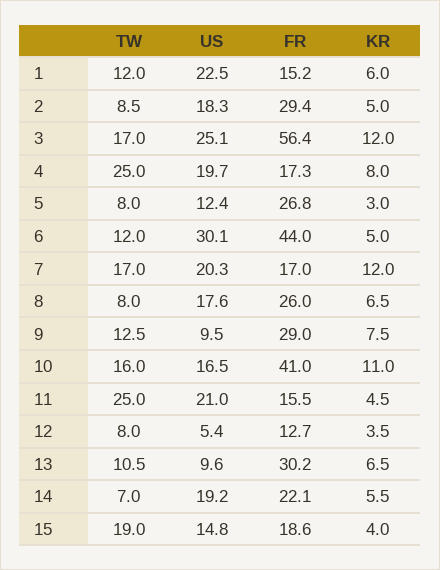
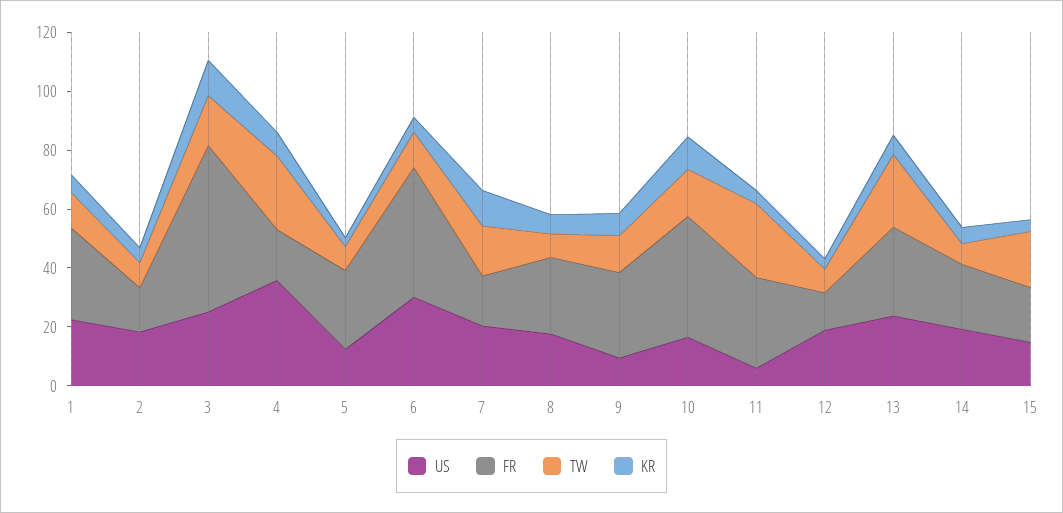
FR, 1: 15.2 -> 30
FR, 2: 29.4 -> 15
US, 4: 19.7 -> 35
US, 11: 21 -> 5
FR, 11: 15.5 -> 30
US, 12: 5.4 -> 20
TW, 13: 10.5 -> 25
US, 13: 9.6 -> 25

